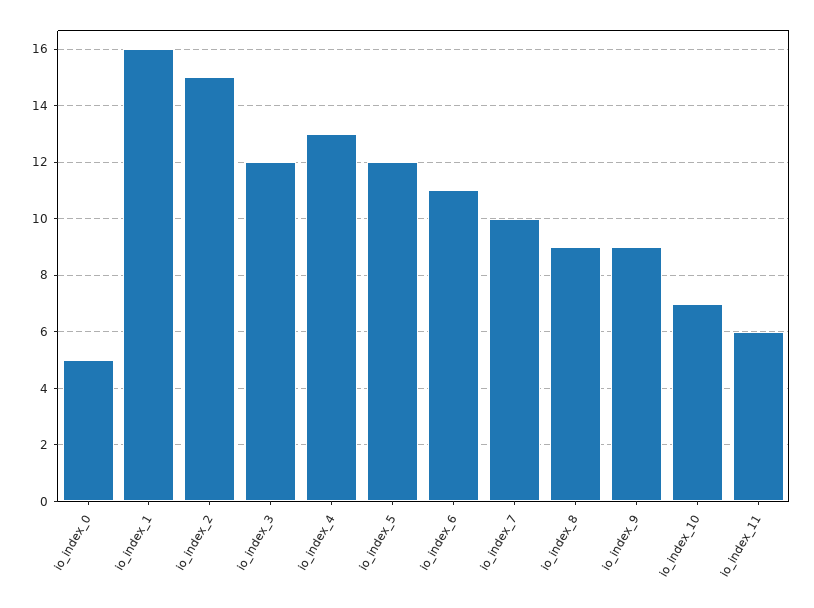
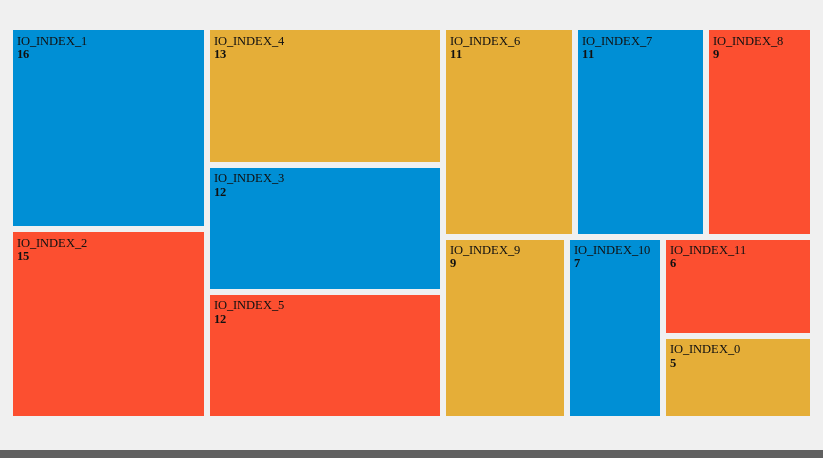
io_index_7: 10 -> 11

